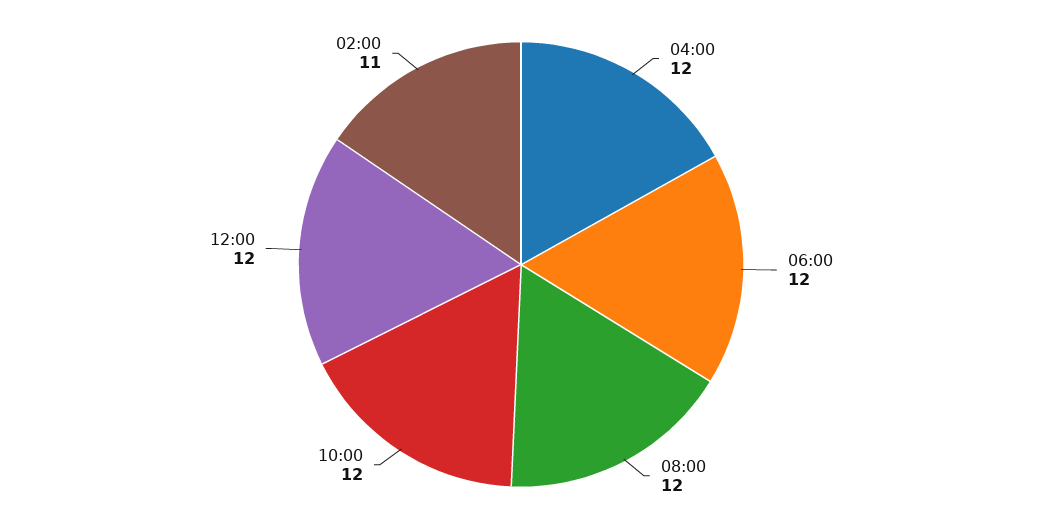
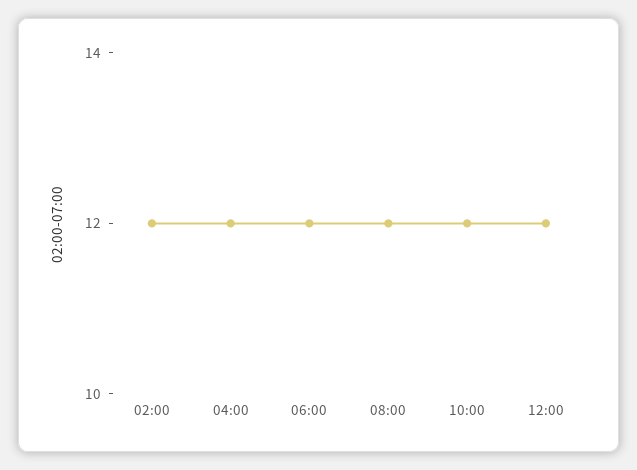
02:00: 11 -> 12

